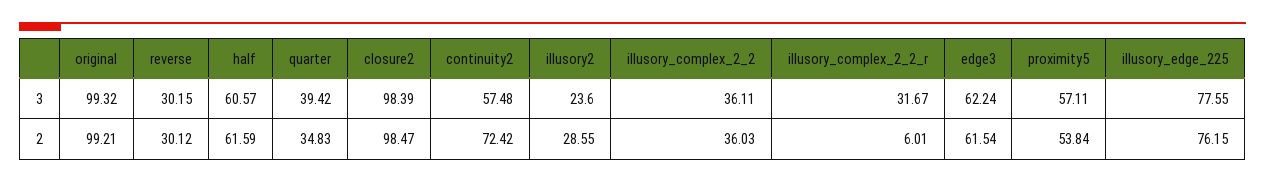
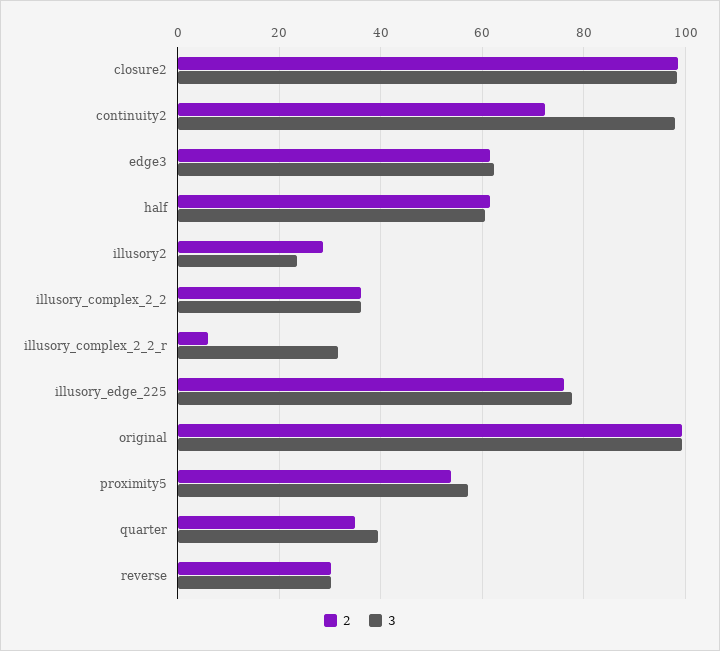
3, continuity2: 57.48 -> 98

